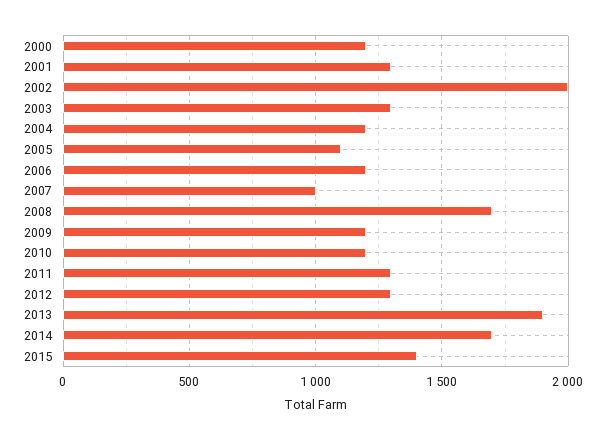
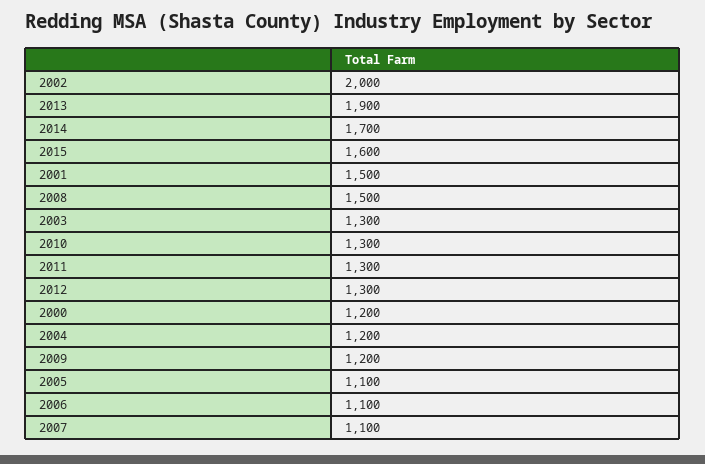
2001: 1300 -> 1500
2006: 1200 -> 1100
2007: 1000 -> 1100
2008: 1700 -> 1500
2010: 1200 -> 1300
2015: 1400 -> 1600

